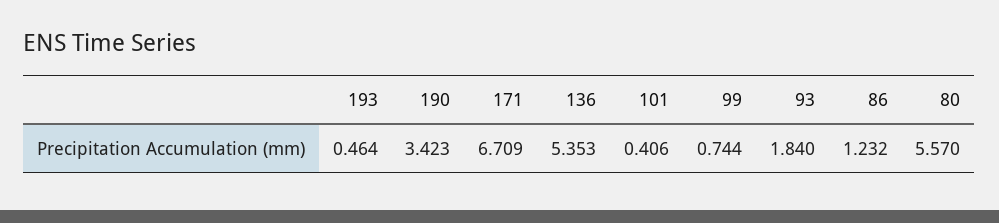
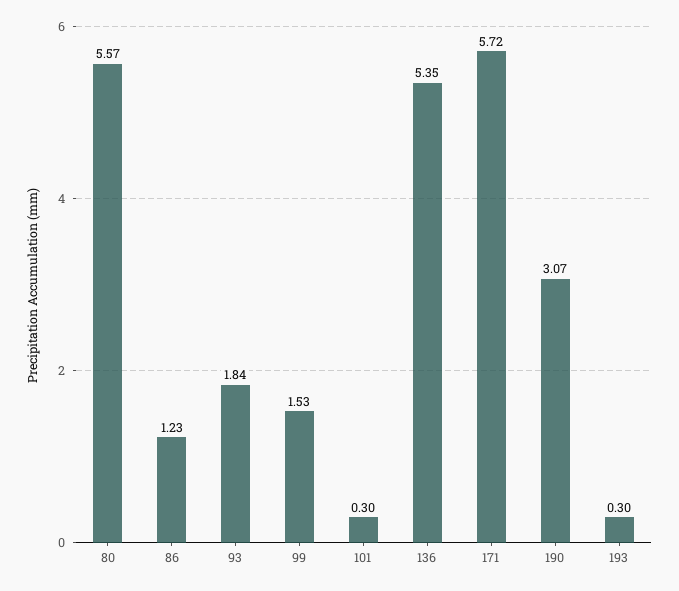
193: 0.464 -> 0.3
190: 3.423 -> 3.07
171: 6.709 -> 5.72
101: 0.406 -> 0.3
99: 0.744 -> 1.53

